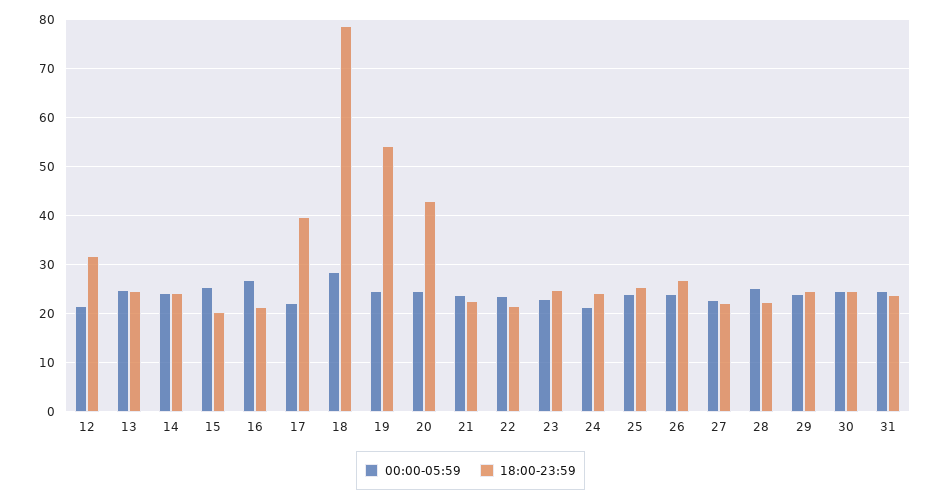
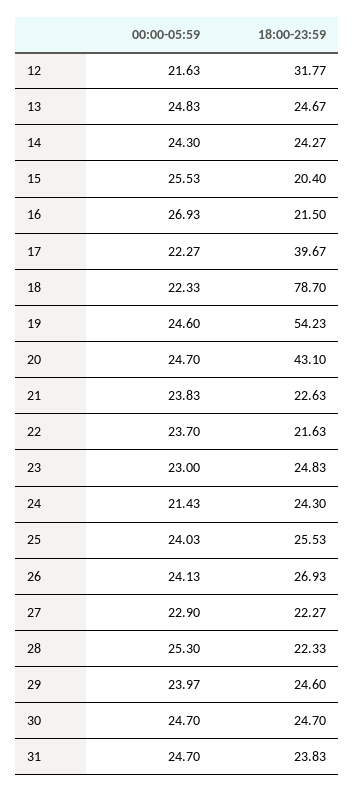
00:00-05:59, 18: 28 -> 22.33

